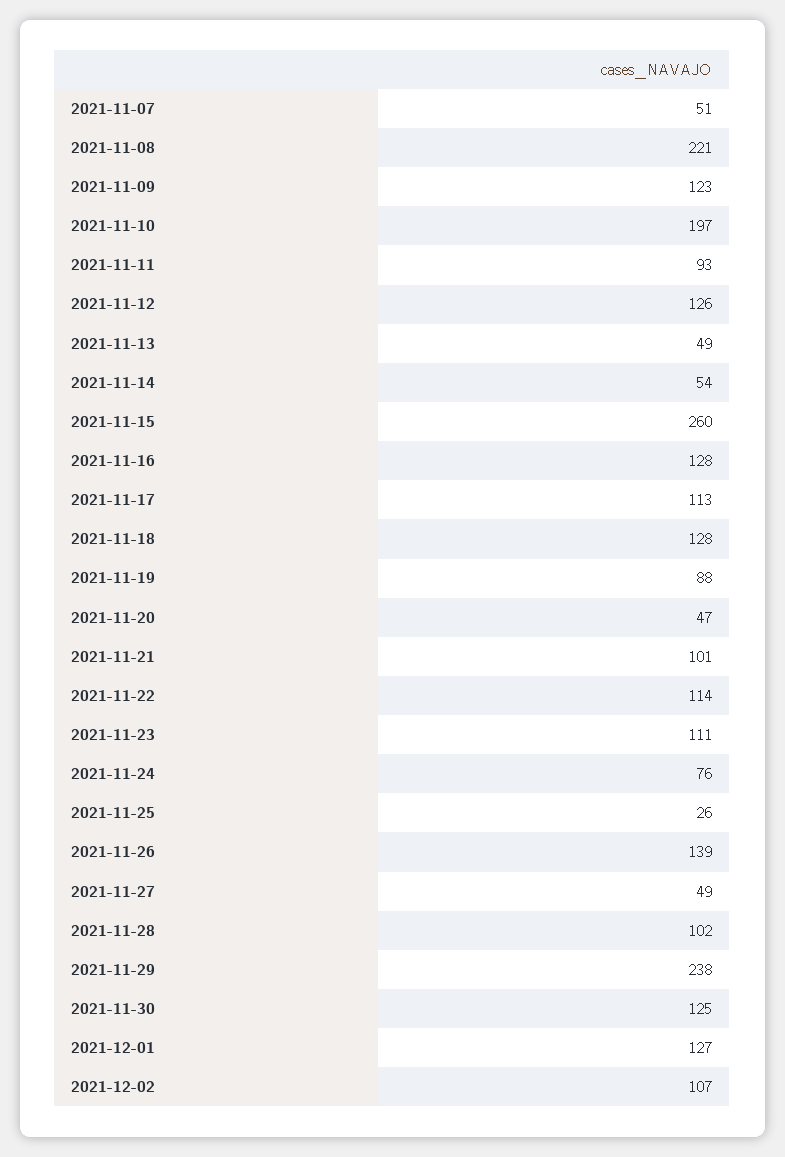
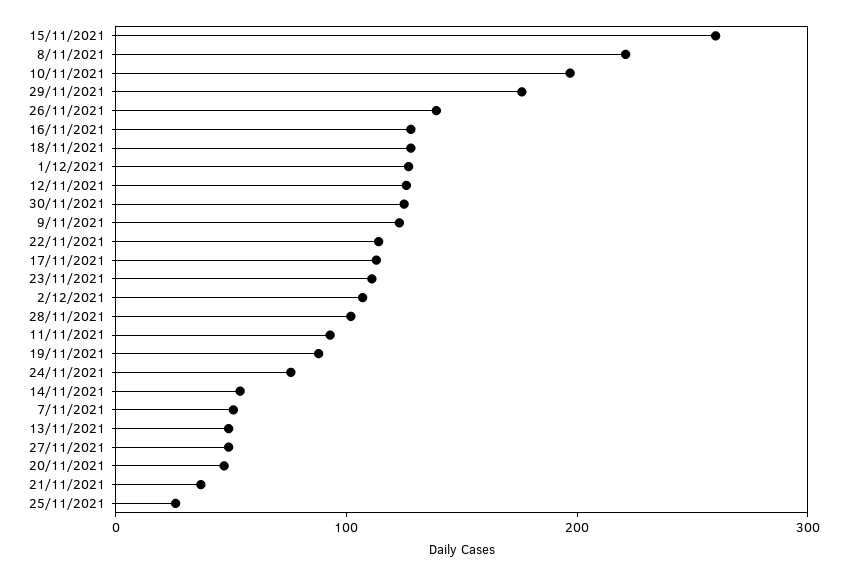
2021-11-21: 101 -> 40
2021-11-29: 238 -> 180

